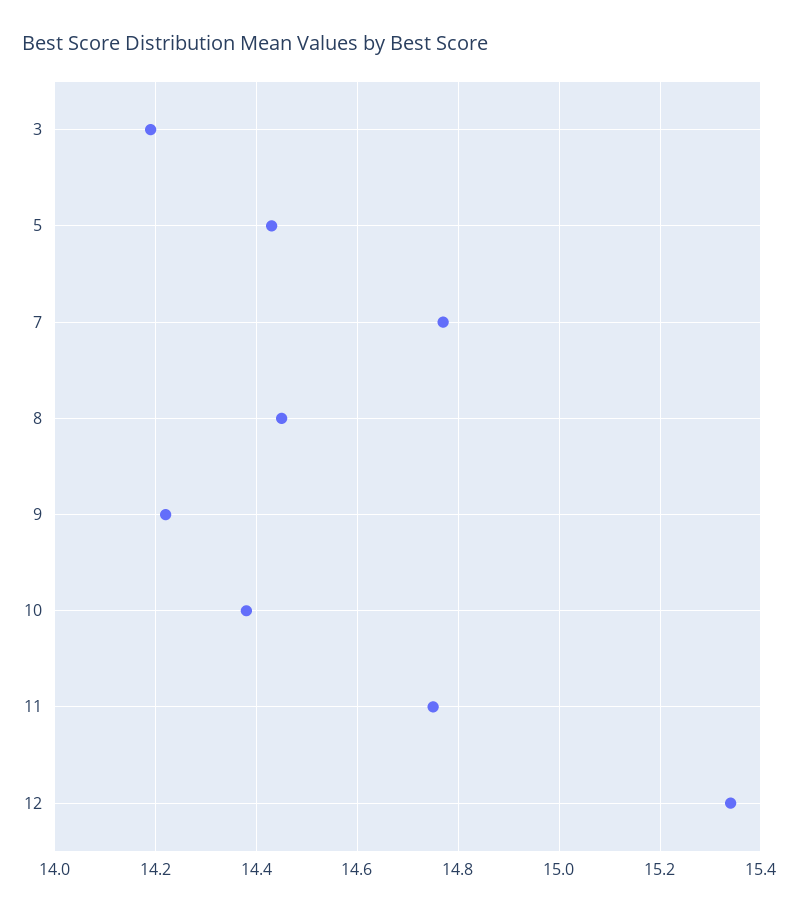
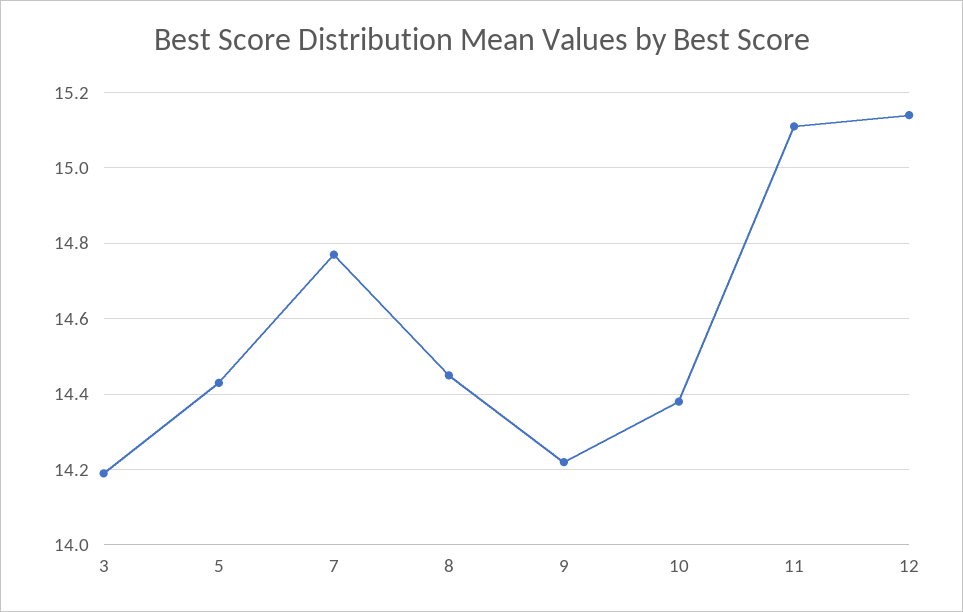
11: 14.75 -> 15.1
12: 15.35 -> 15.15

